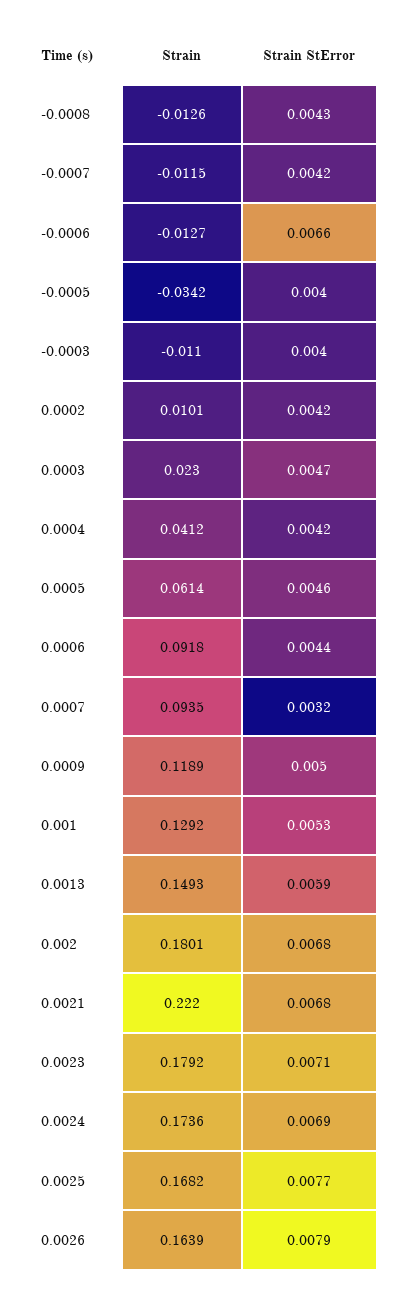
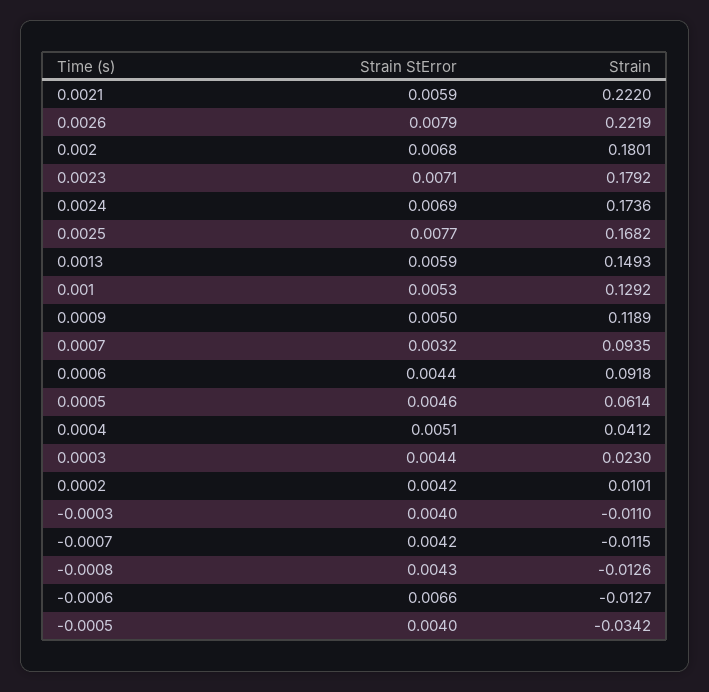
Strain StError, 0.0003: 0.0047 -> 0.0044
Strain StError, 0.0004: 0.0042 -> 0.0051
Strain StError, 0.0021: 0.0068 -> 0.0059
Strain, 0.0026: 0.1639 -> 0.2219

